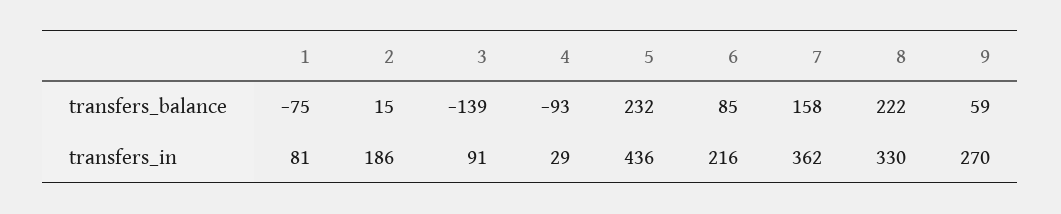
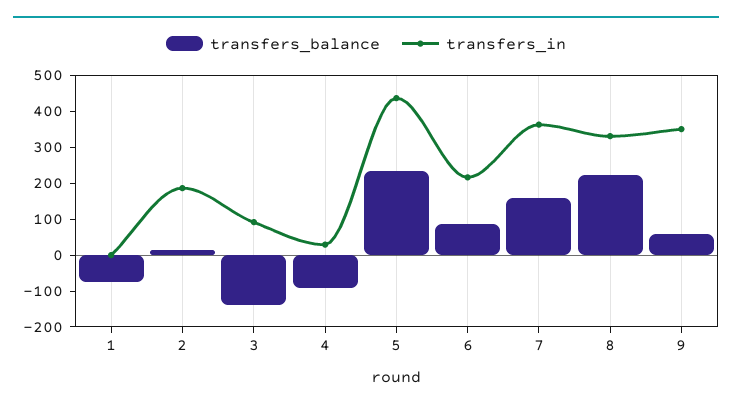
transfers_in, 1: 81 -> 0
transfers_in, 9: 270 -> 350

